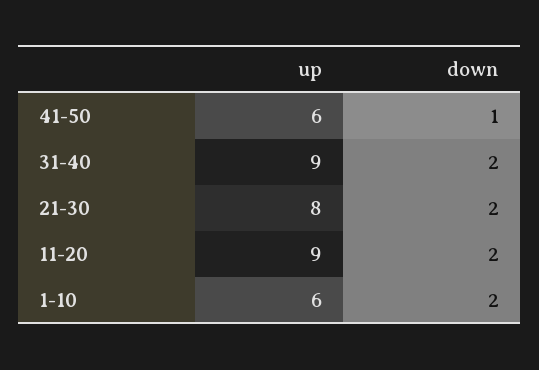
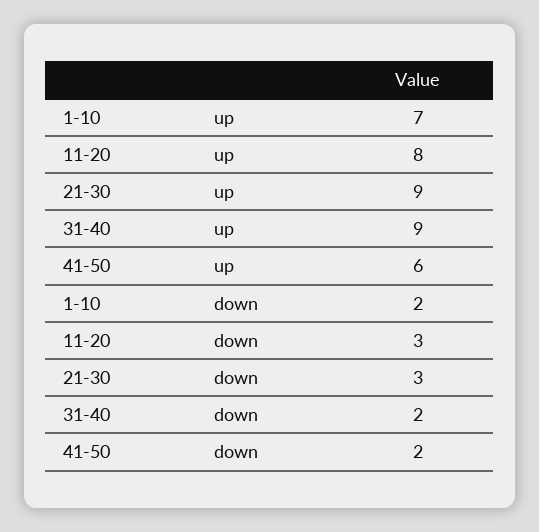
down, 41-50: 1 -> 2
up, 21-30: 8 -> 9
down, 21-30: 2 -> 3
up, 11-20: 9 -> 8
down, 11-20: 2 -> 3
up, 1-10: 6 -> 7

